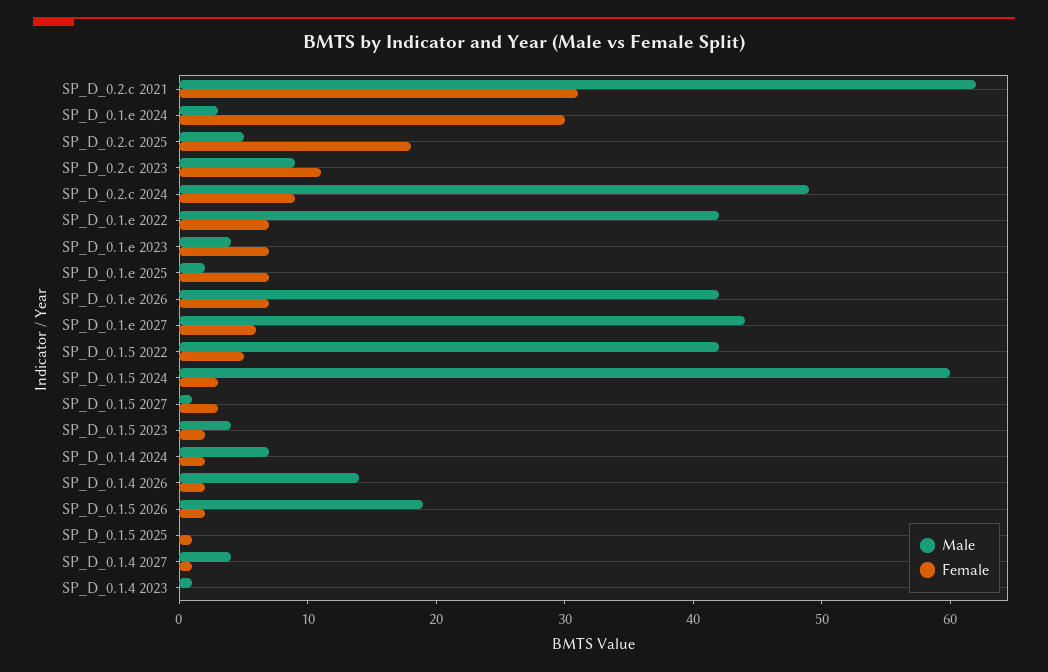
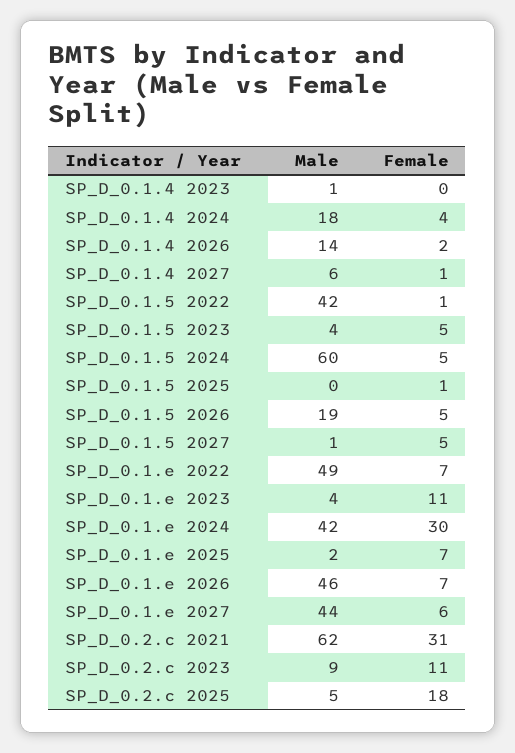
Male, SP_D_0.1.e 2024: 3 -> 42
Male, SP_D_0.2.c 2024: 49 -> none
Female, SP_D_0.2.c 2024: 9 -> none
Male, SP_D_0.1.e 2022: 42 -> 49
Female, SP_D_0.1.e 2023: 7 -> 11
Male, SP_D_0.1.e 2026: 42 -> 46
Female, SP_D_0.1.5 2022: 5 -> 1
Female, SP_D_0.1.5 2024: 3 -> 5
Female, SP_D_0.1.5 2027: 3 -> 5
Female, SP_D_0.1.5 2023: 2 -> 5
Male, SP_D_0.1.4 2024: 7 -> 18
Female, SP_D_0.1.4 2024: 2 -> 4
Female, SP_D_0.1.5 2026: 2 -> 5
Male, SP_D_0.1.4 2027: 4 -> 6

